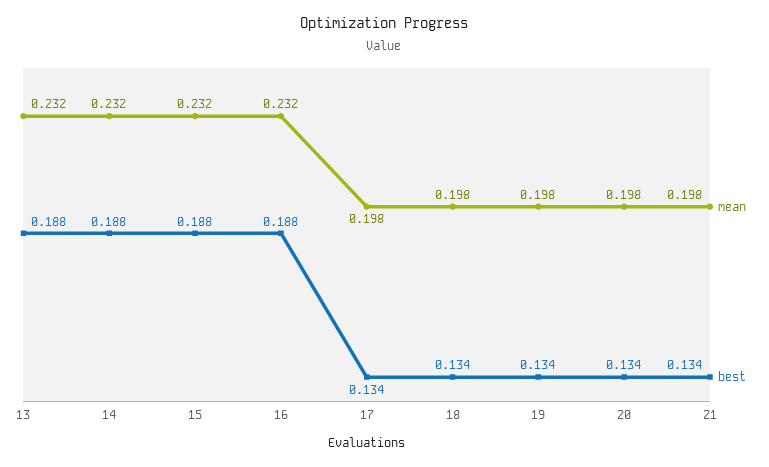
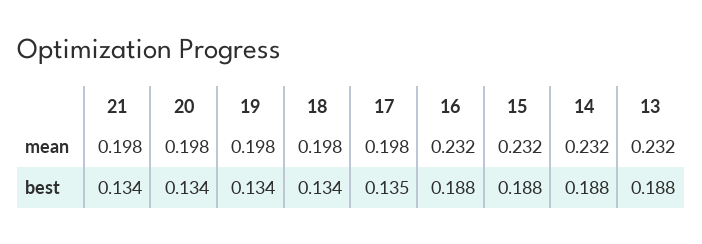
best, 17: 0.134 -> 0.135

